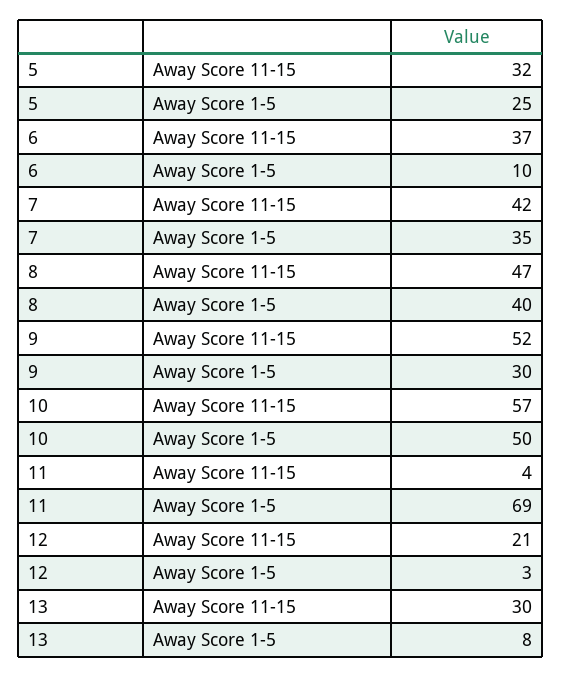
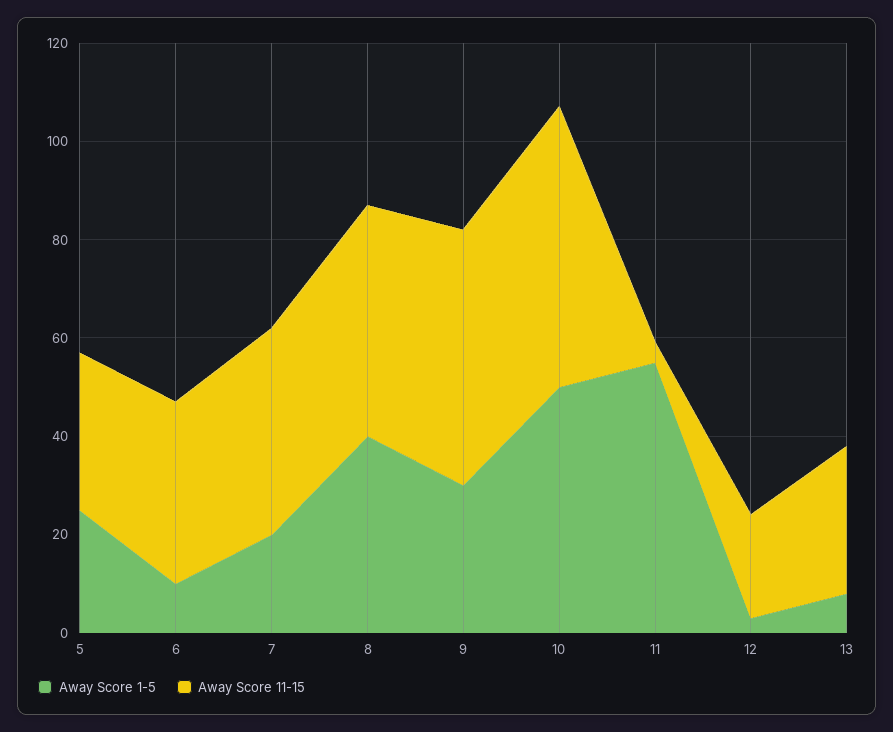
Away Score 1-5, 7: 35 -> 20
Away Score 1-5, 11: 69 -> 55

